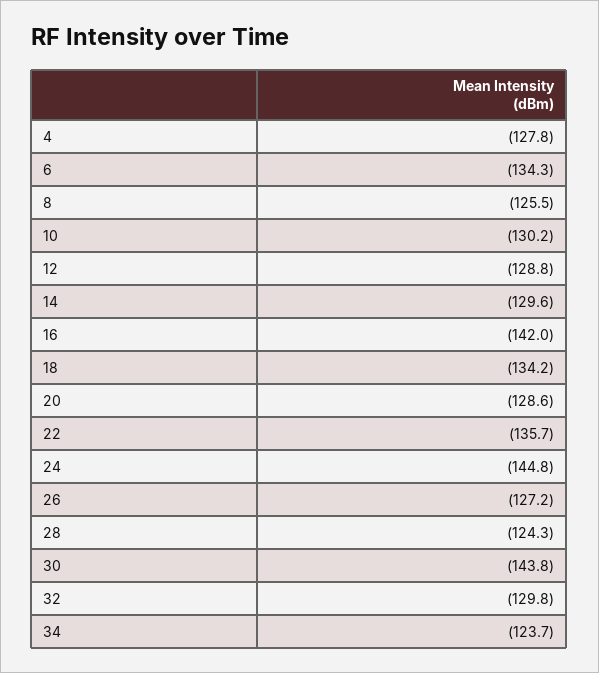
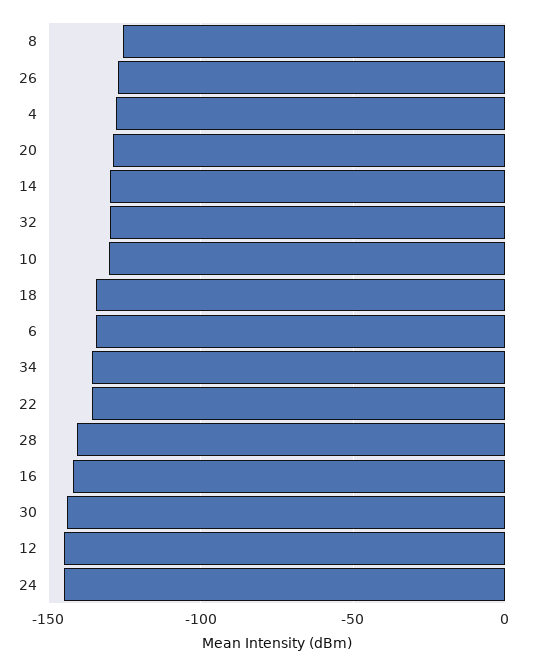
12: -128.8 -> -145
28: -124.3 -> -140
34: -123.7 -> -135

